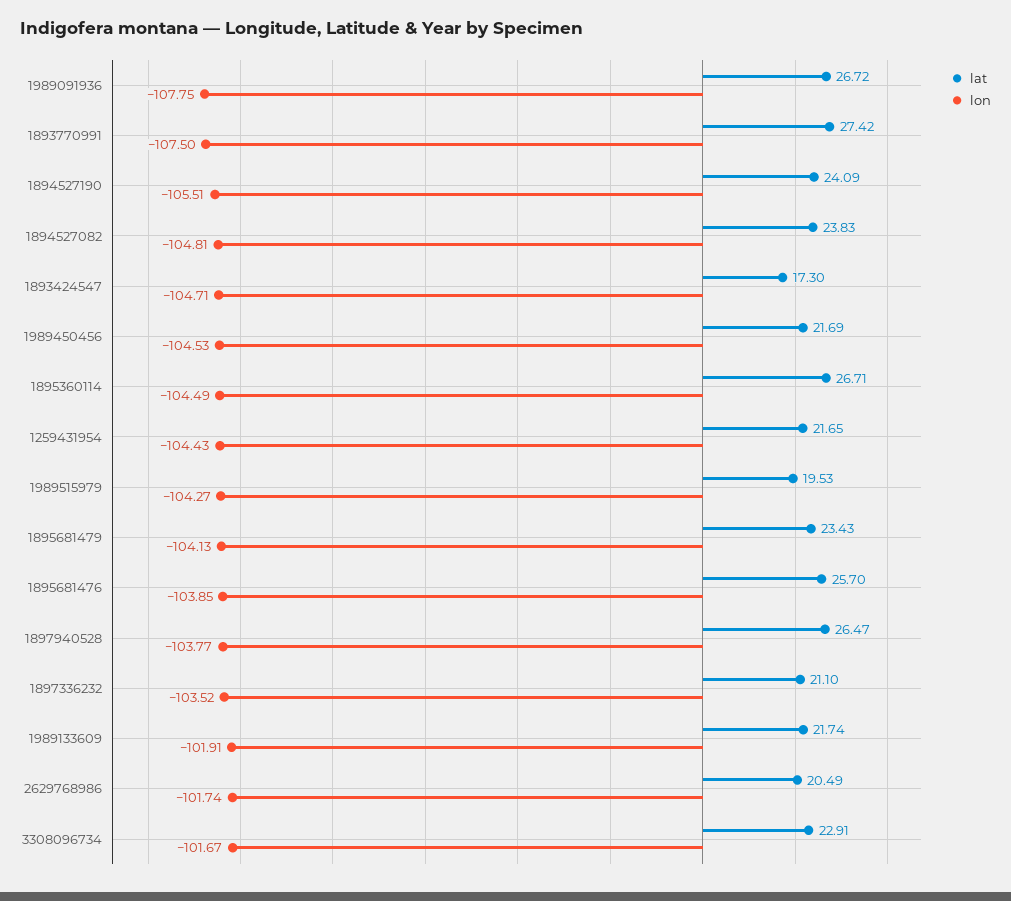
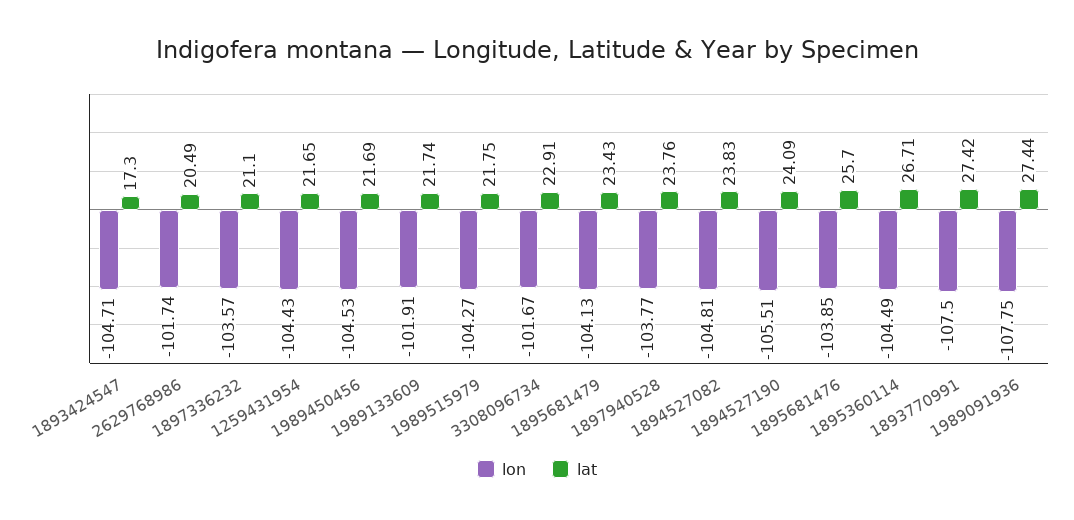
lat, 1989091936: 26.72 -> 27.44
lat, 1989515979: 19.53 -> 21.75
lat, 1897940528: 26.47 -> 23.76
lon, 1897336232: -103.52 -> -103.57

